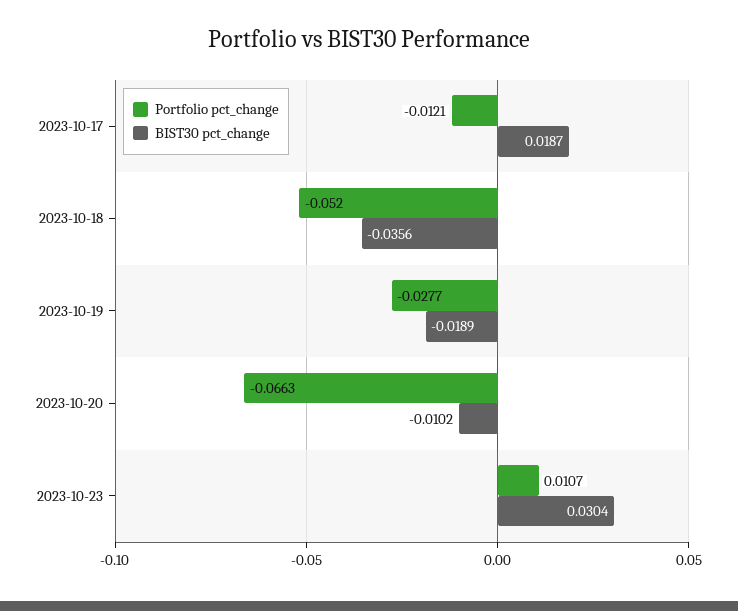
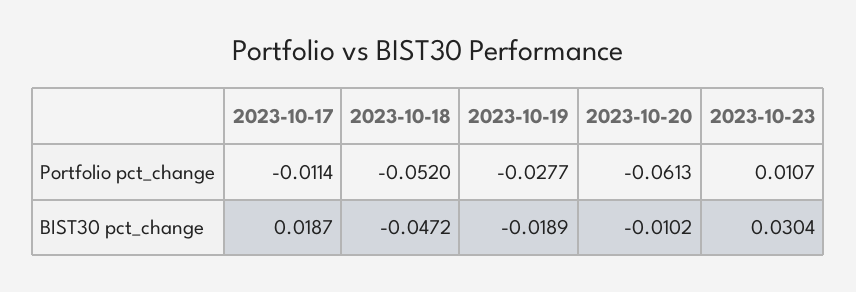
Portfolio pct_change, 2023-10-17: -0.0121 -> -0.0114
BIST30 pct_change, 2023-10-18: -0.0356 -> -0.0472
Portfolio pct_change, 2023-10-20: -0.0663 -> -0.0613

